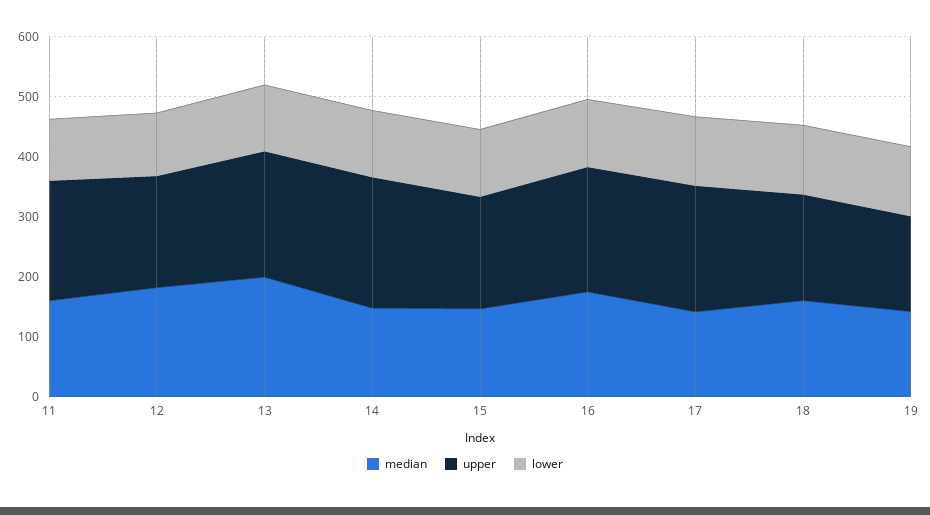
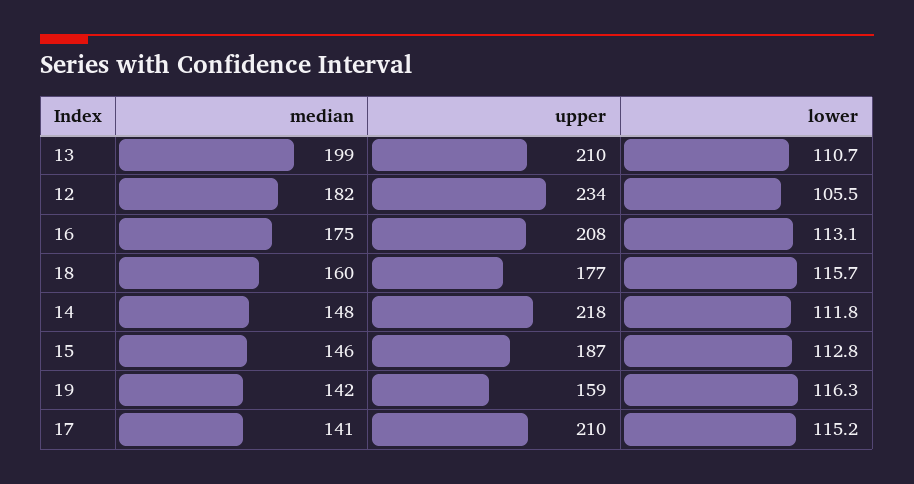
median, 11: 160 -> none
upper, 11: 200 -> none
lower, 11: 100 -> none
upper, 12: 180 -> 234

